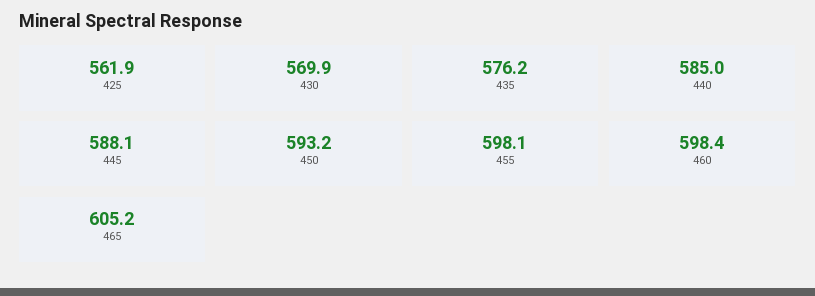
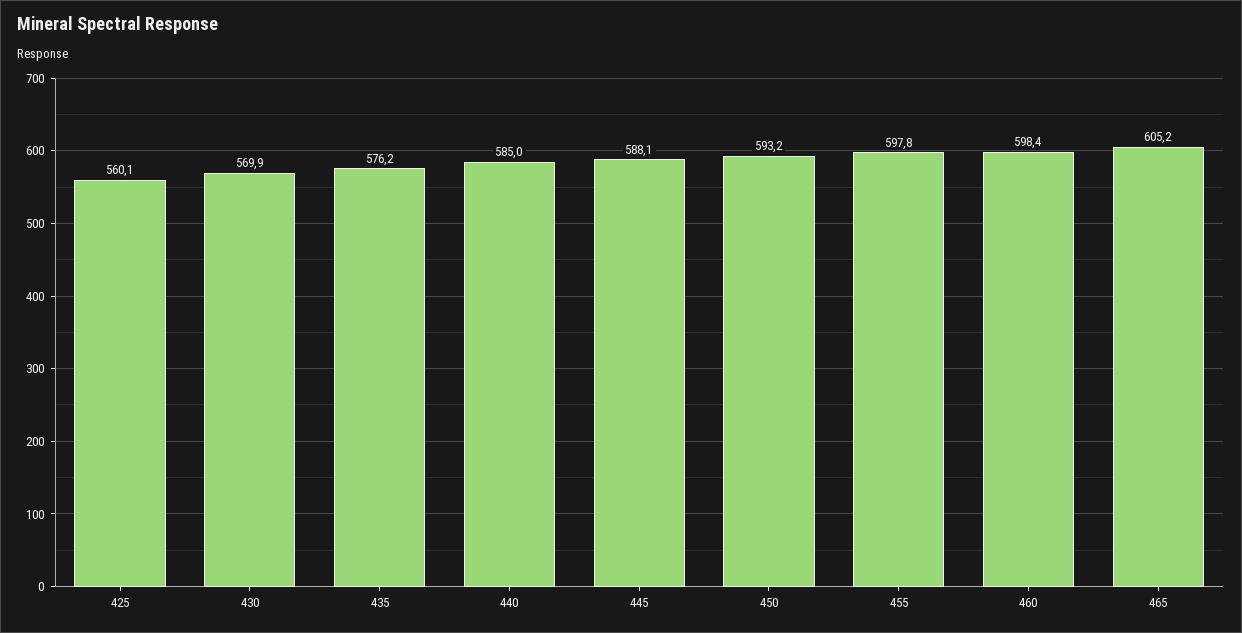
425: 561.9 -> 560.1
455: 598.1 -> 597.8

